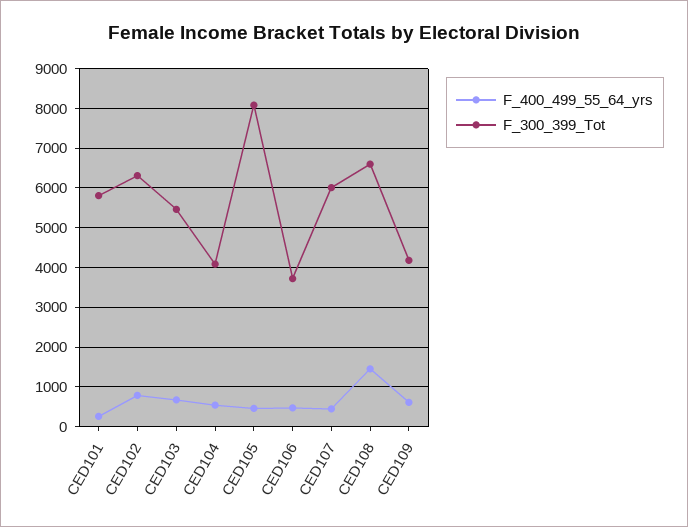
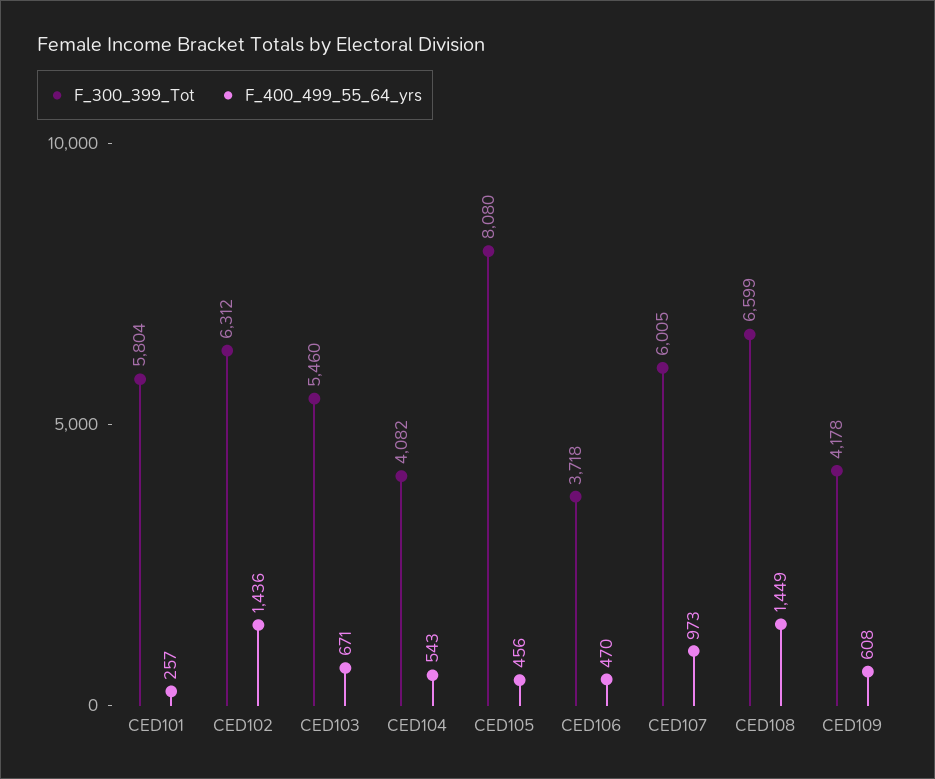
F_400_499_55_64_yrs, CED102: 800 -> 1436
F_400_499_55_64_yrs, CED107: 400 -> 973

